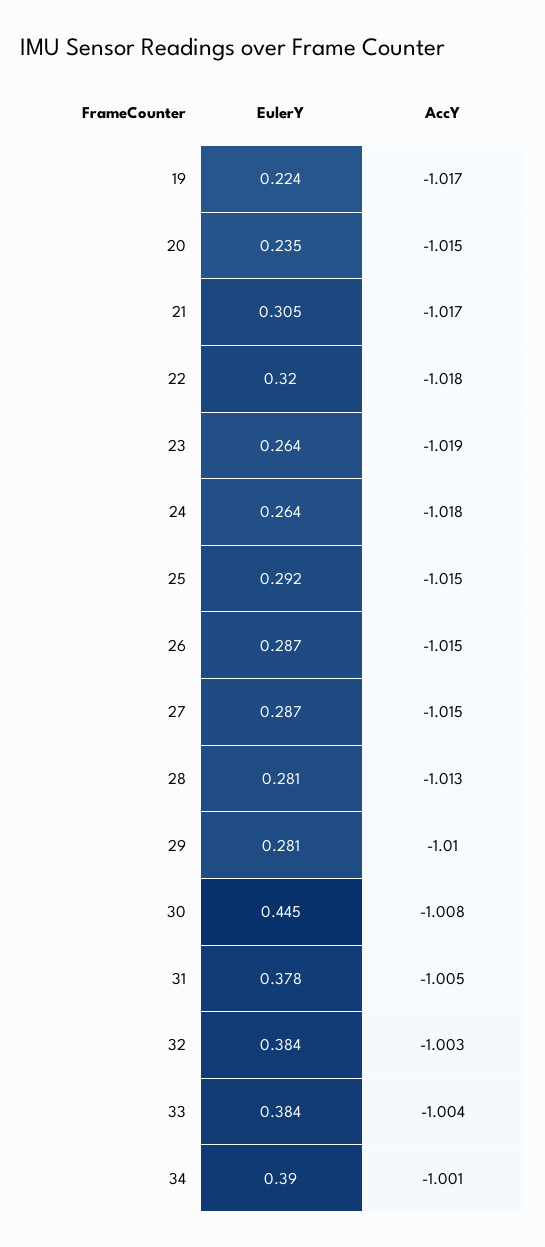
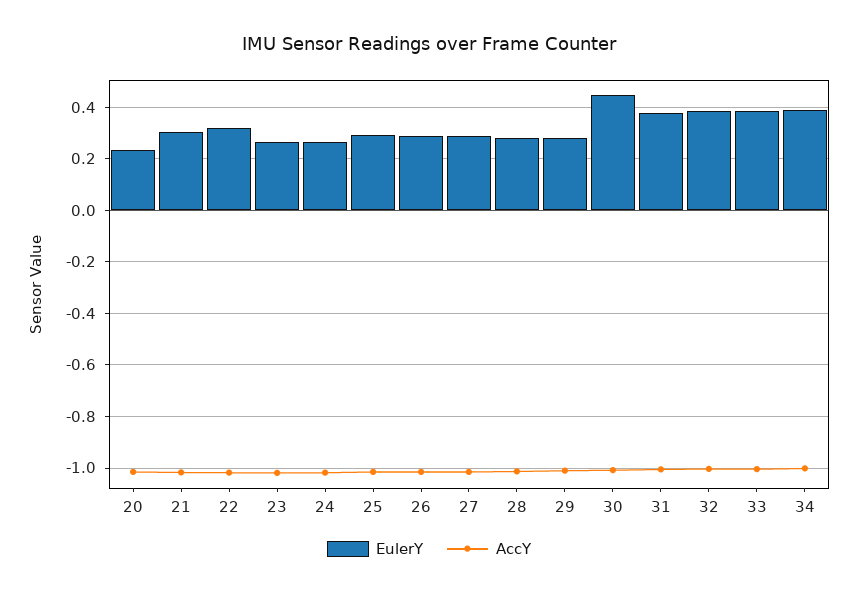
EulerY, 19: 0.224 -> none
AccY, 19: -1.017 -> none

